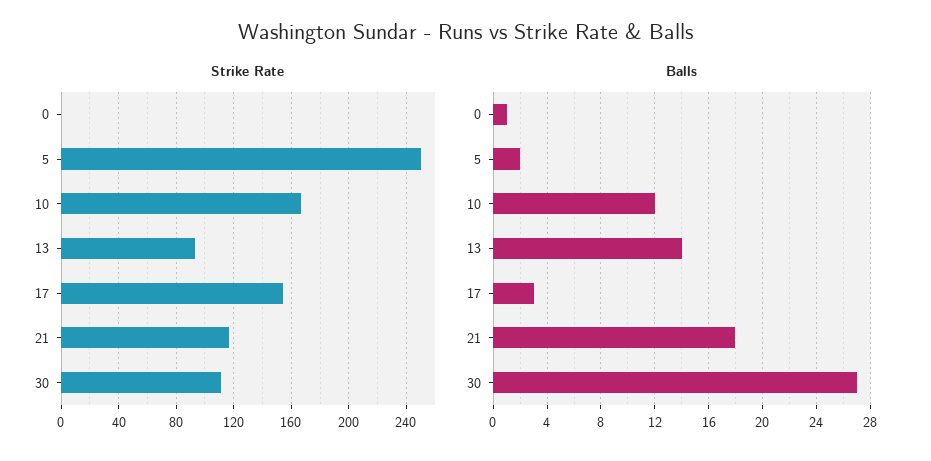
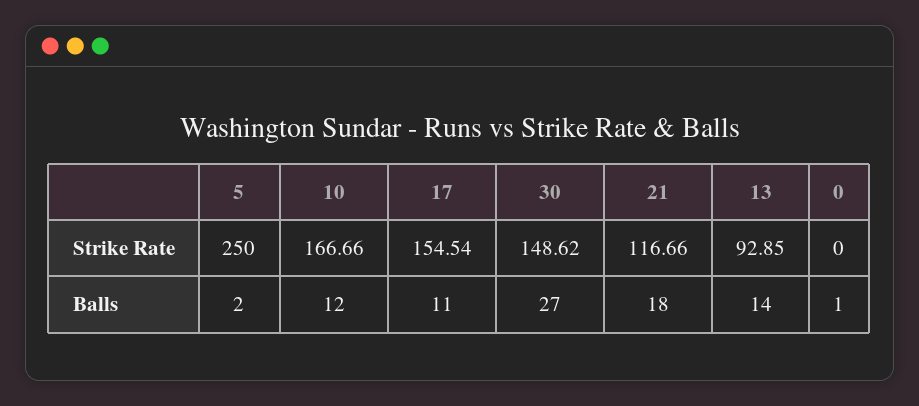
Strike Rate, 30: 110 -> 148.62
Balls, 17: 3 -> 11

